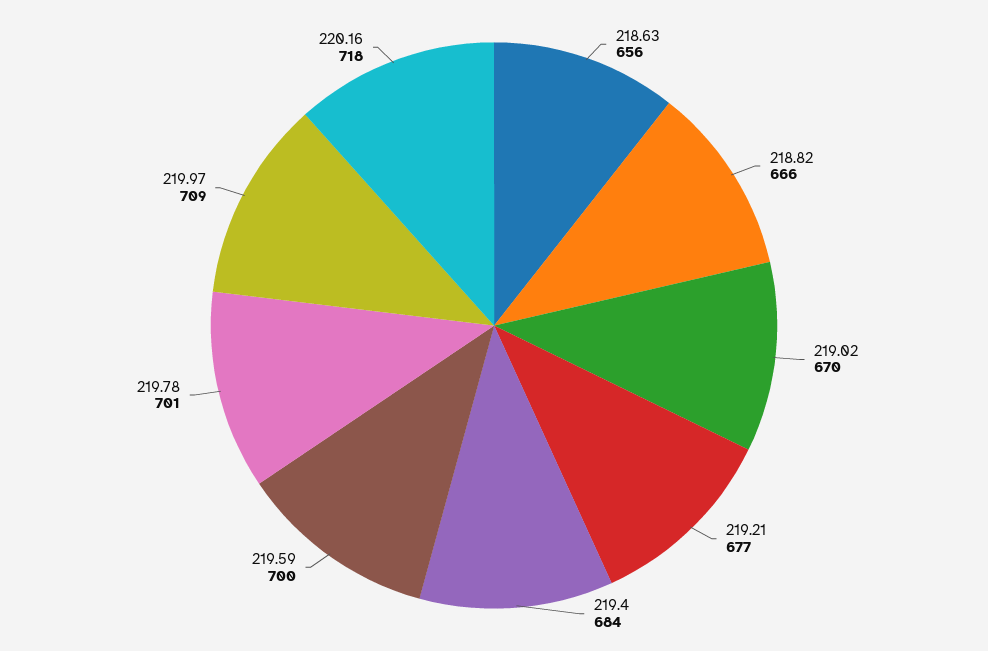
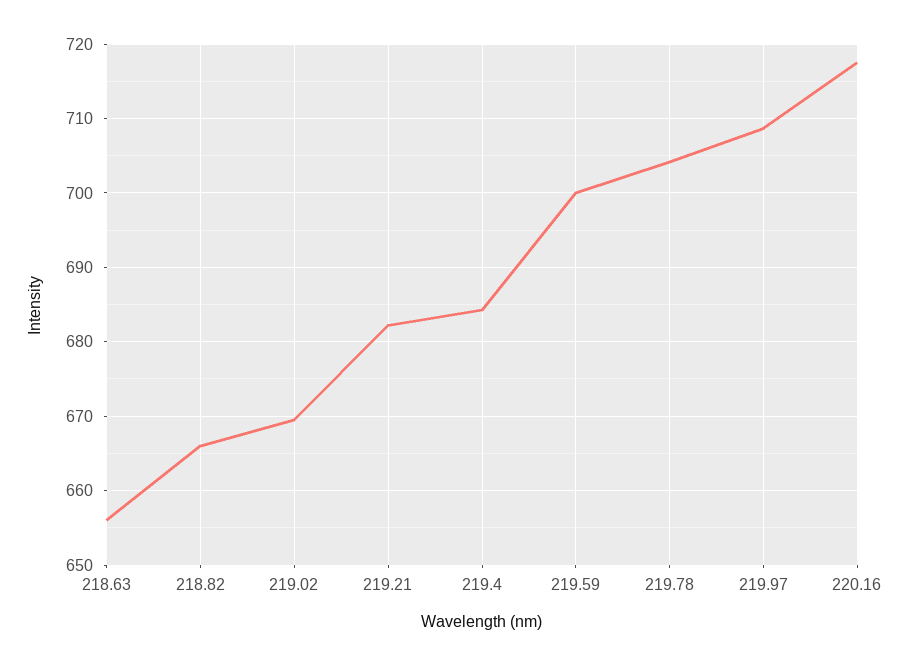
219.21: 677 -> 682
219.78: 701 -> 704

